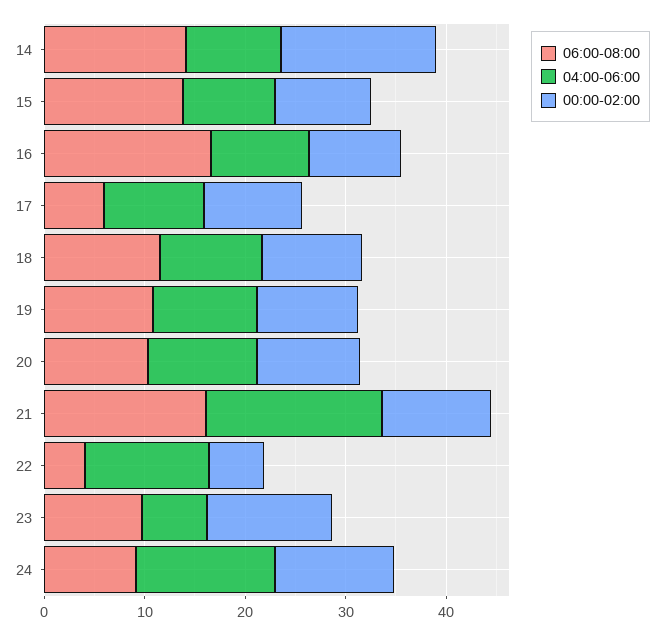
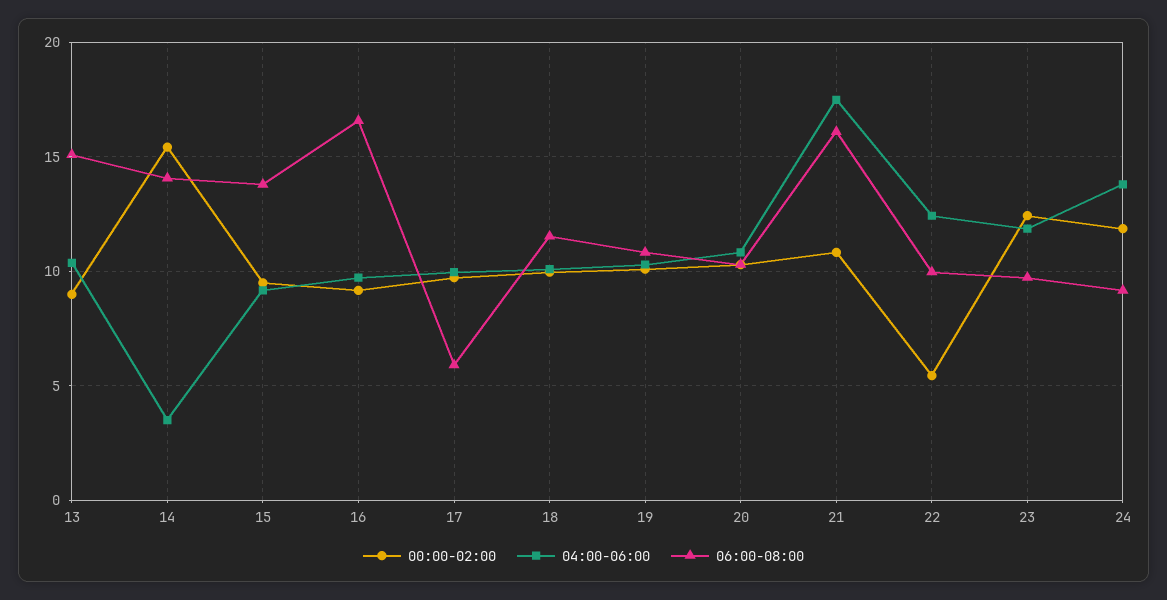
04:00-06:00, 14: 10 -> 3.5
06:00-08:00, 22: 4 -> 10
04:00-06:00, 23: 6 -> 12
00:00-02:00, 13: none -> 9
04:00-06:00, 13: none -> 10.5
06:00-08:00, 13: none -> 15

